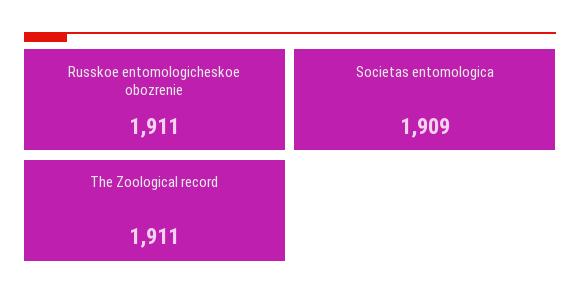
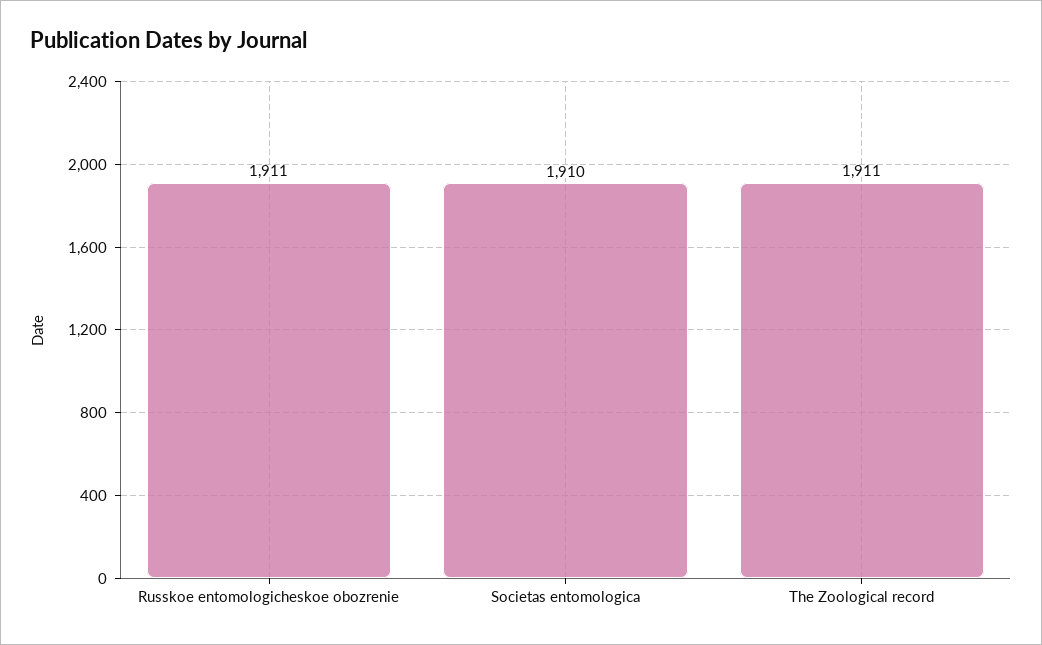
Societas entomologica: 1909 -> 1910

